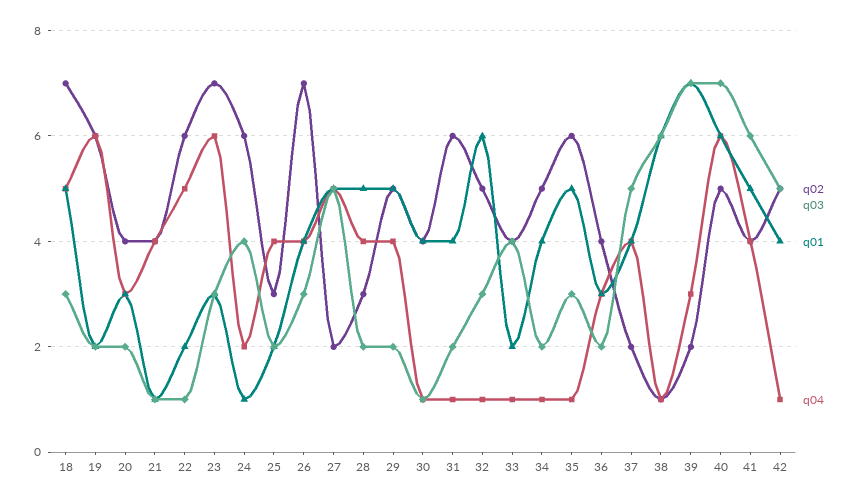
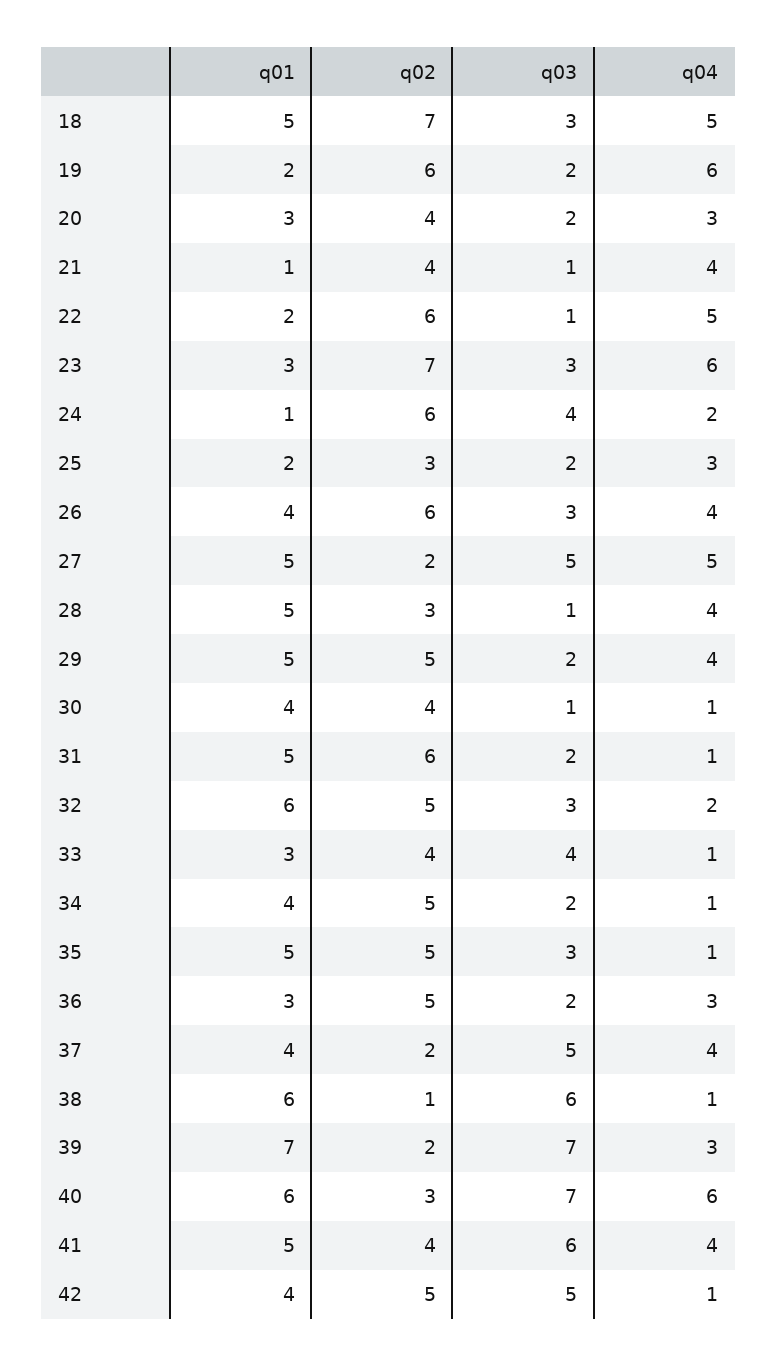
q04, 25: 4 -> 3
q02, 26: 7 -> 6
q03, 28: 2 -> 1
q01, 31: 4 -> 5
q04, 32: 1 -> 2
q01, 33: 2 -> 3
q02, 35: 6 -> 5
q02, 36: 4 -> 5
q02, 40: 5 -> 3

